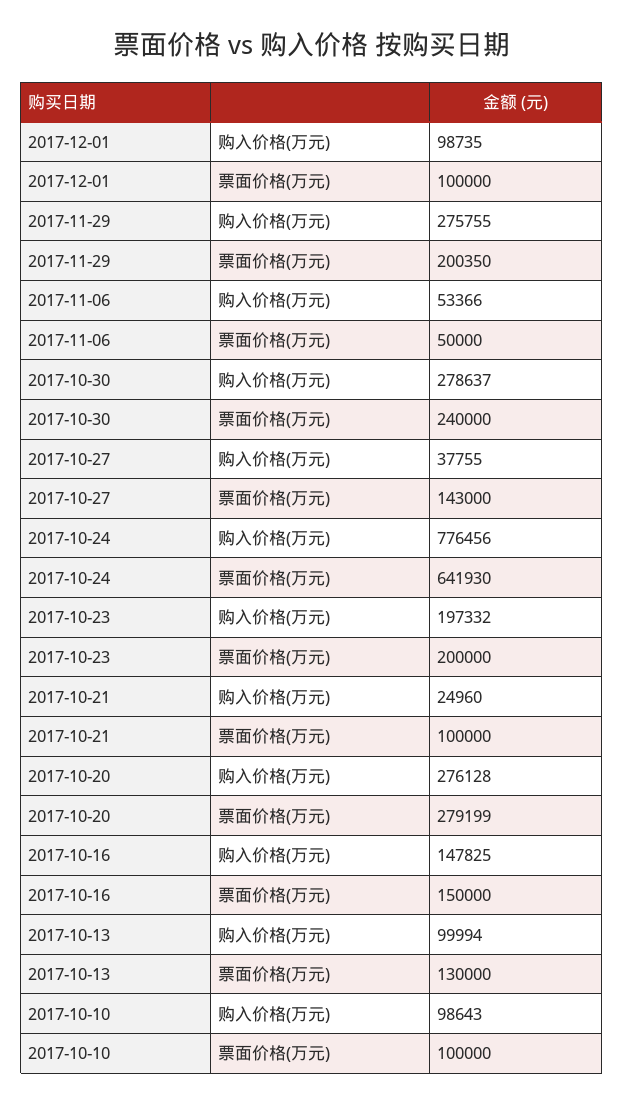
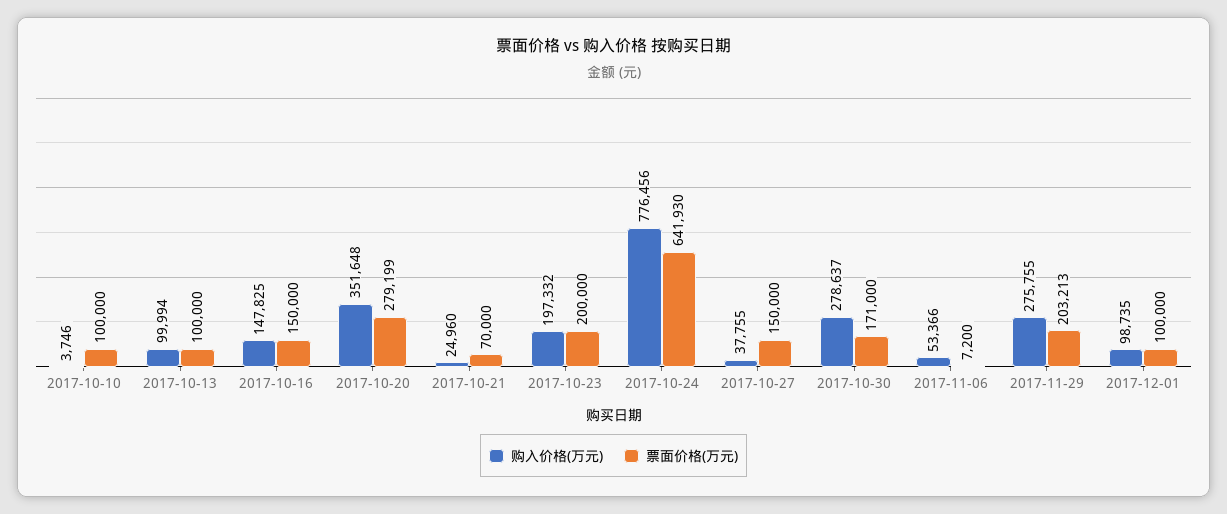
票面价格(万元), 2017-11-29: 200350 -> 203213
票面价格(万元), 2017-11-06: 50000 -> 7200
票面价格(万元), 2017-10-30: 240000 -> 171000
票面价格(万元), 2017-10-27: 143000 -> 150000
票面价格(万元), 2017-10-21: 100000 -> 70000
购入价格(万元), 2017-10-20: 276128 -> 351648
票面价格(万元), 2017-10-13: 130000 -> 100000
购入价格(万元), 2017-10-10: 98643 -> 3746

